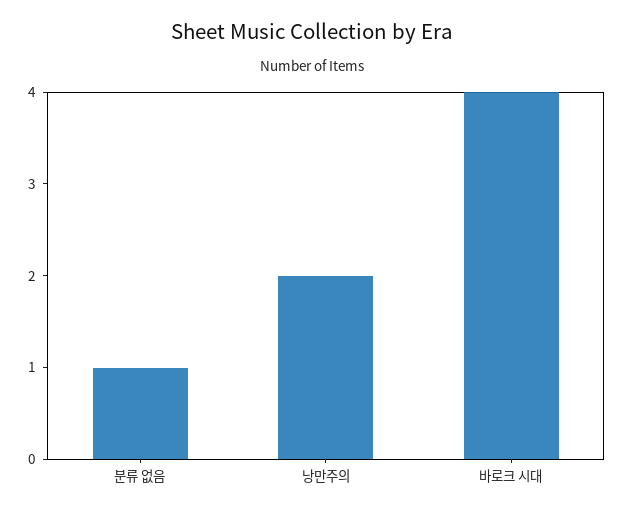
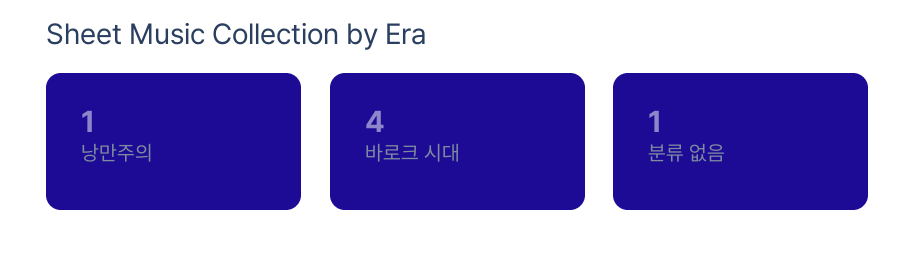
낭만주의: 2 -> 1

